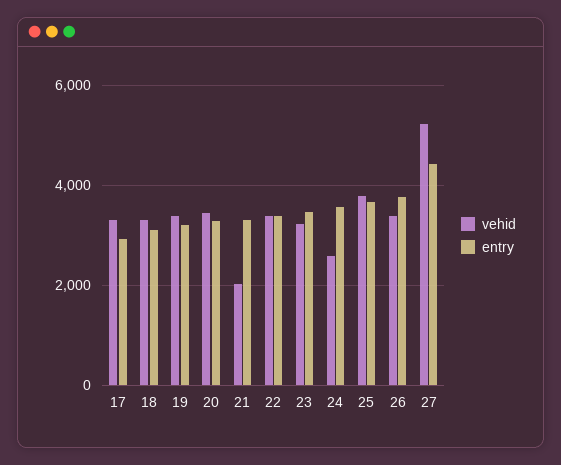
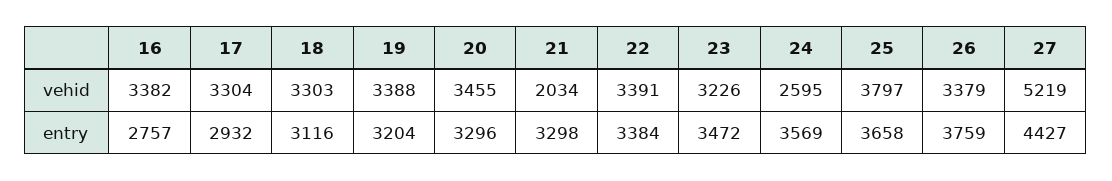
vehid, 16: none -> 3382
entry, 16: none -> 2757

